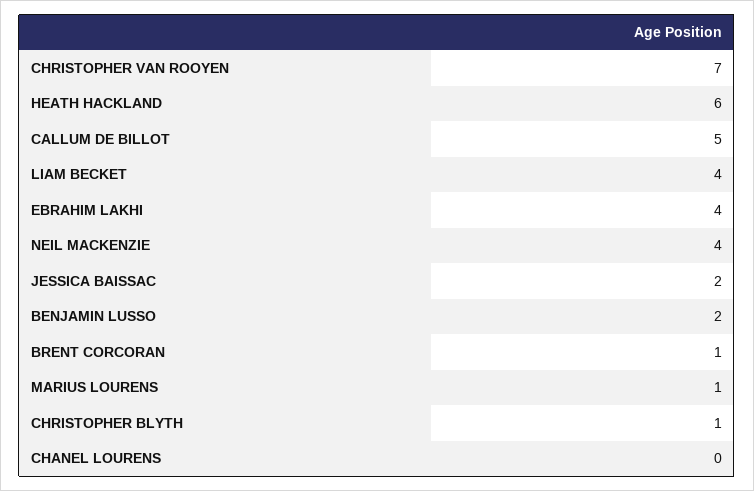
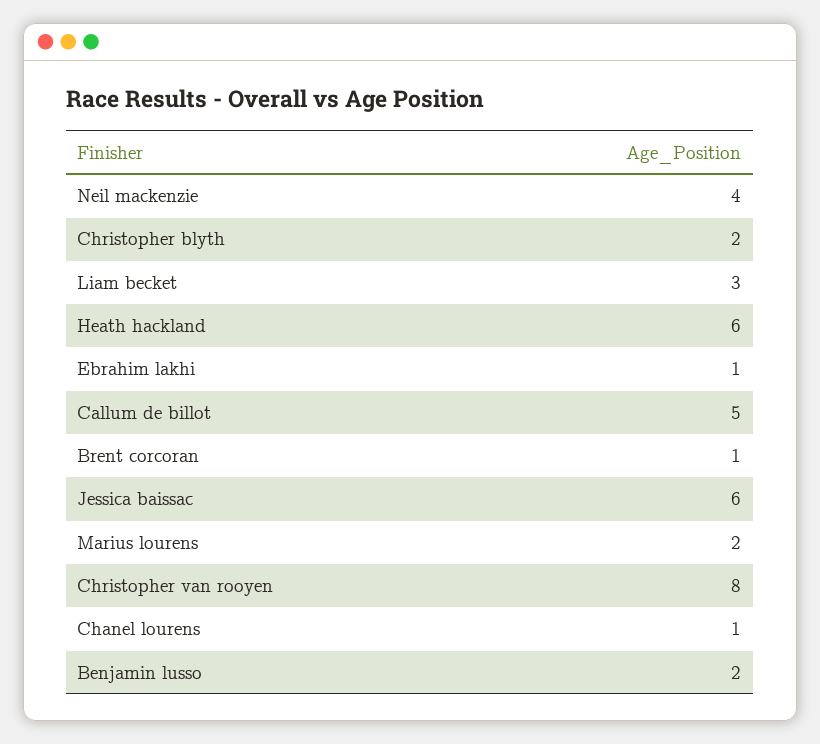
CHRISTOPHER VAN ROOYEN: 7 -> 8
LIAM BECKET: 4 -> 3
EBRAHIM LAKHI: 4 -> 1
JESSICA BAISSAC: 2 -> 6
MARIUS LOURENS: 1 -> 2
CHRISTOPHER BLYTH: 1 -> 2
CHANEL LOURENS: 0 -> 1

